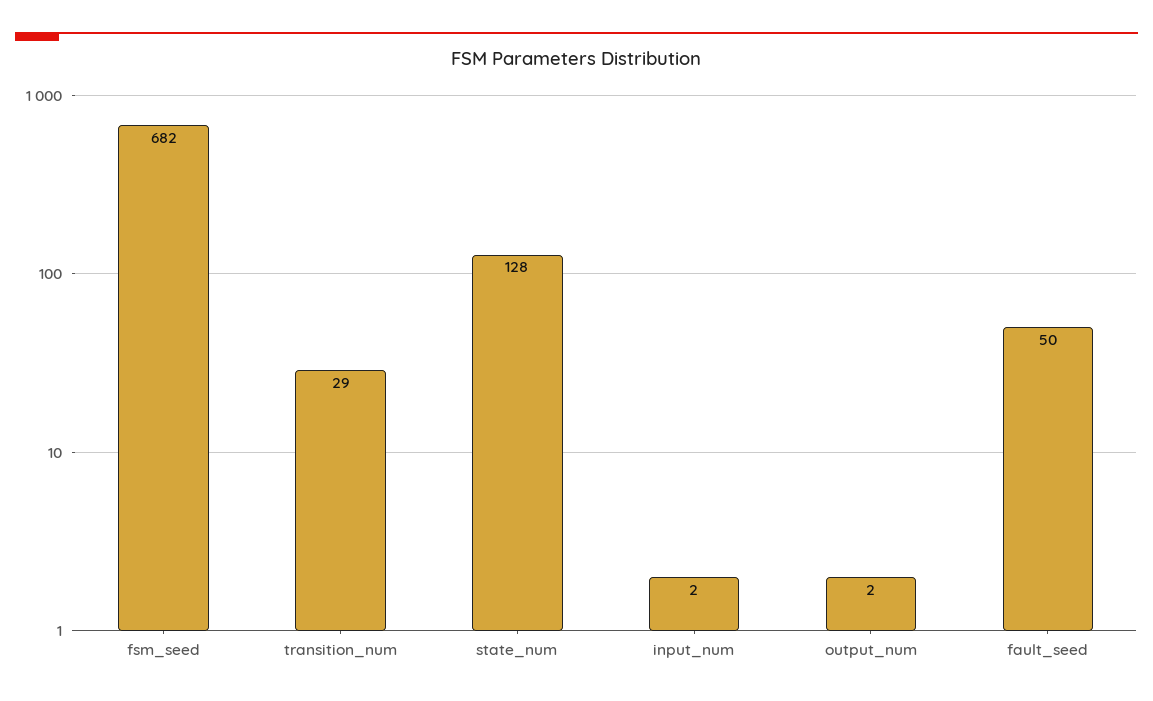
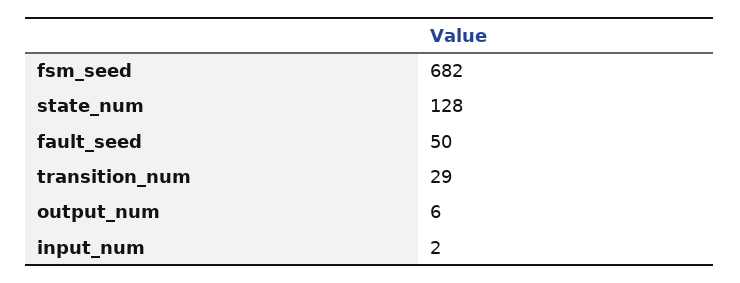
output_num: 2 -> 6

